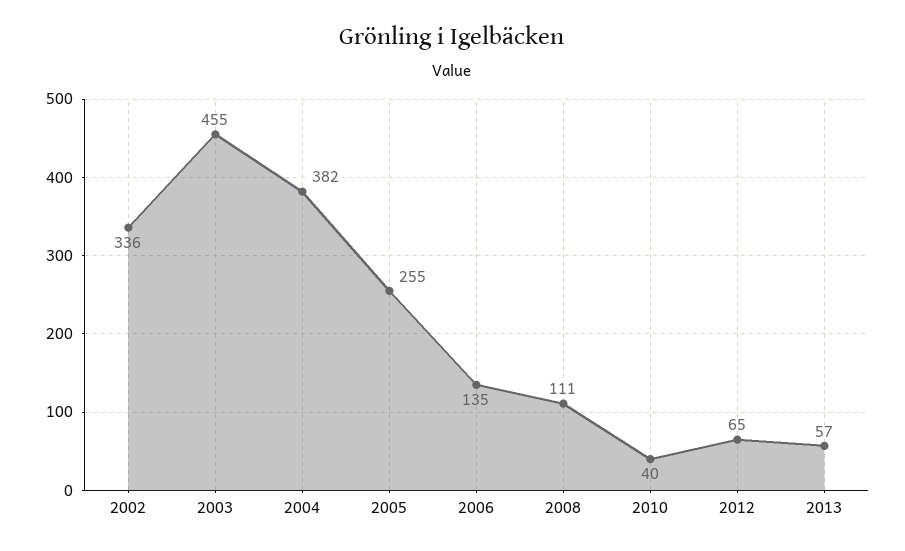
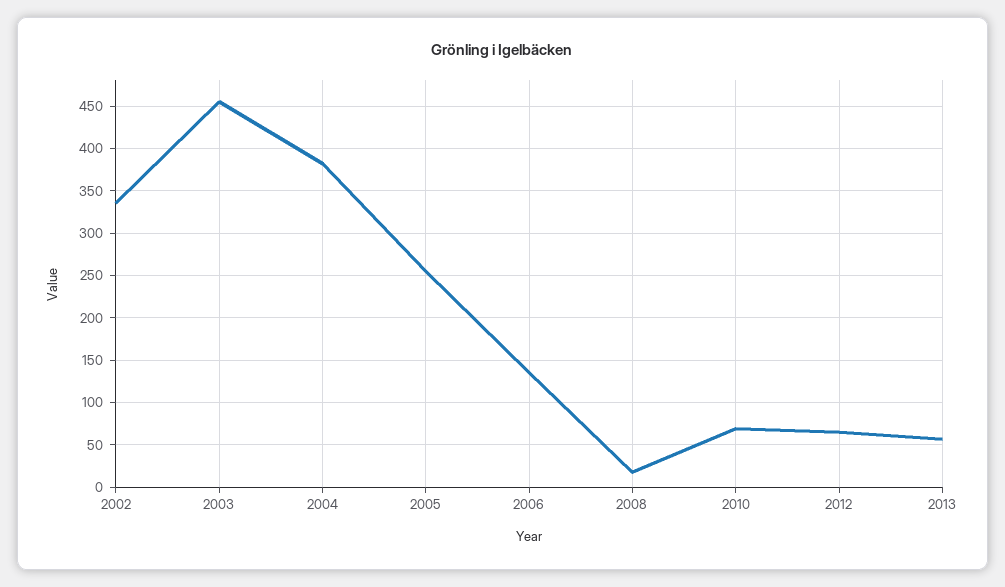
2008: 111 -> 20
2010: 40 -> 70

